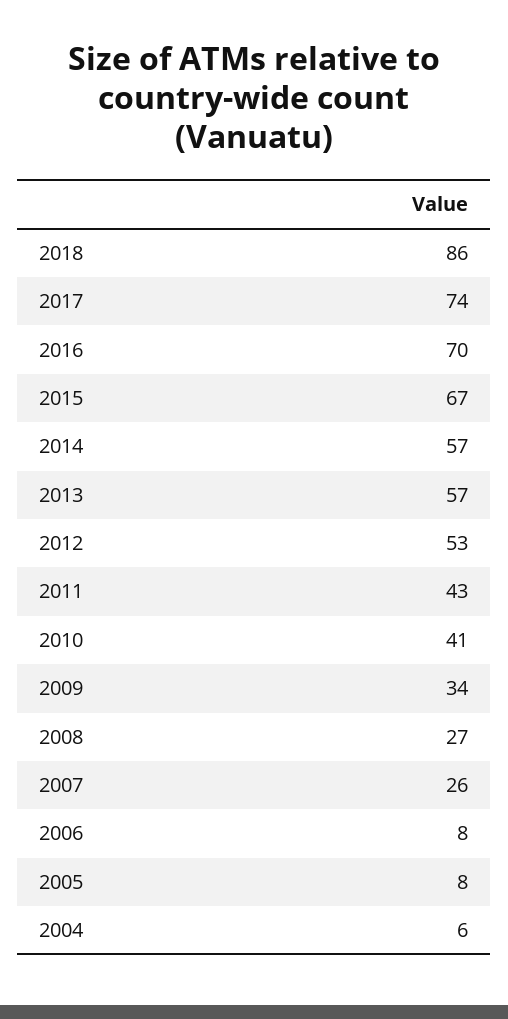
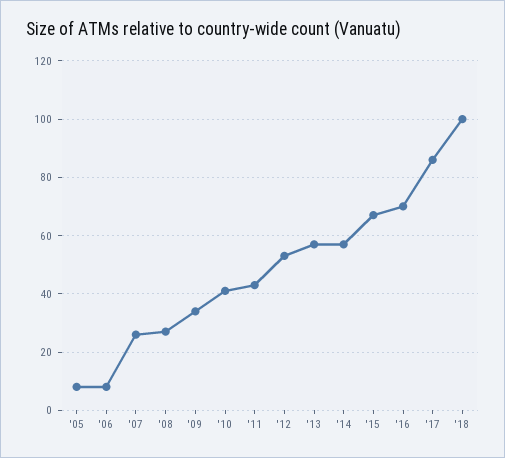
2018: 86 -> 100
2017: 74 -> 85
2004: 6 -> none

